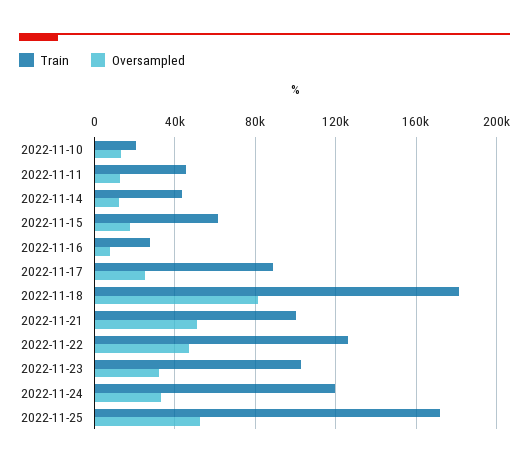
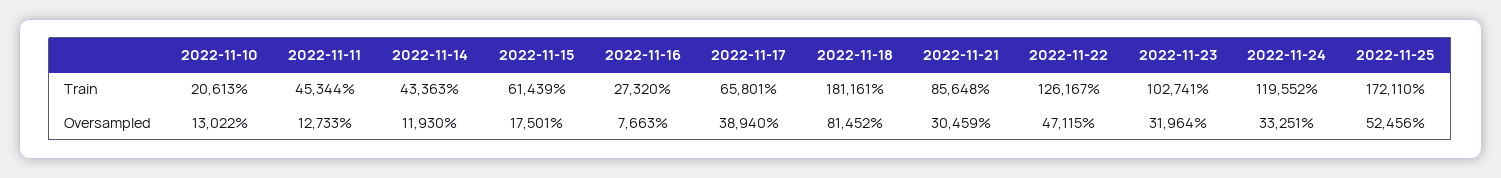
Train, 2022-11-17: 90000 -> 65801
Oversampled, 2022-11-17: 25000 -> 38940
Train, 2022-11-21: 100000 -> 85648
Oversampled, 2022-11-21: 50000 -> 30459

